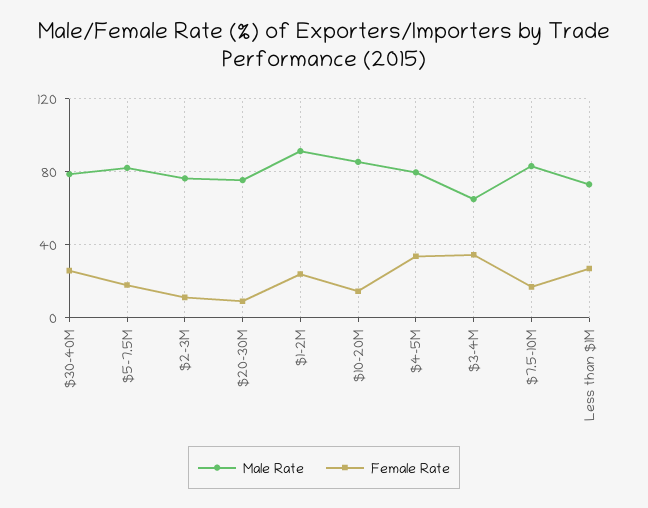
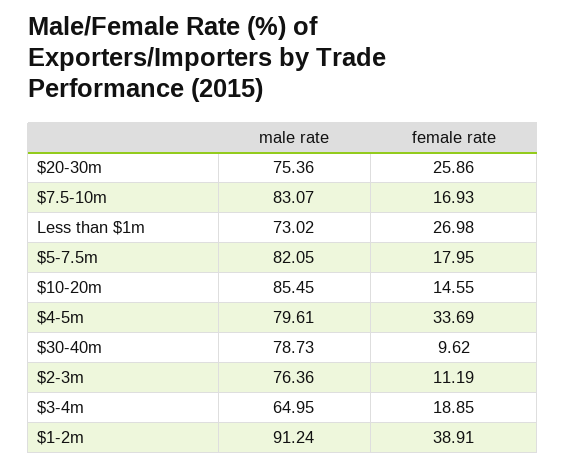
Female Rate, $30-40M: 25 -> 9.62
Female Rate, $20-30M: 10 -> 25.86
Female Rate, $1-2M: 25 -> 38.91
Female Rate, $3-4M: 35 -> 18.85

